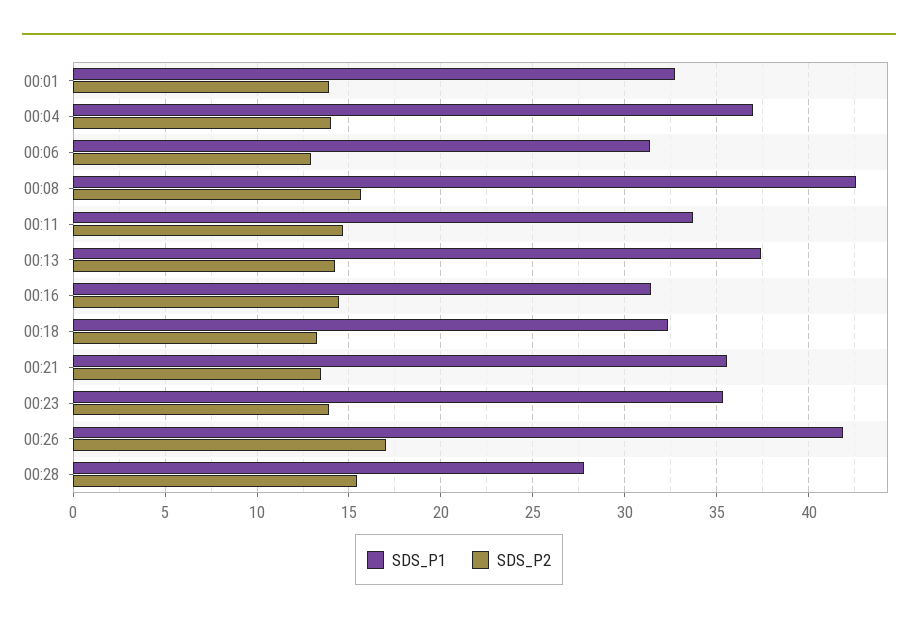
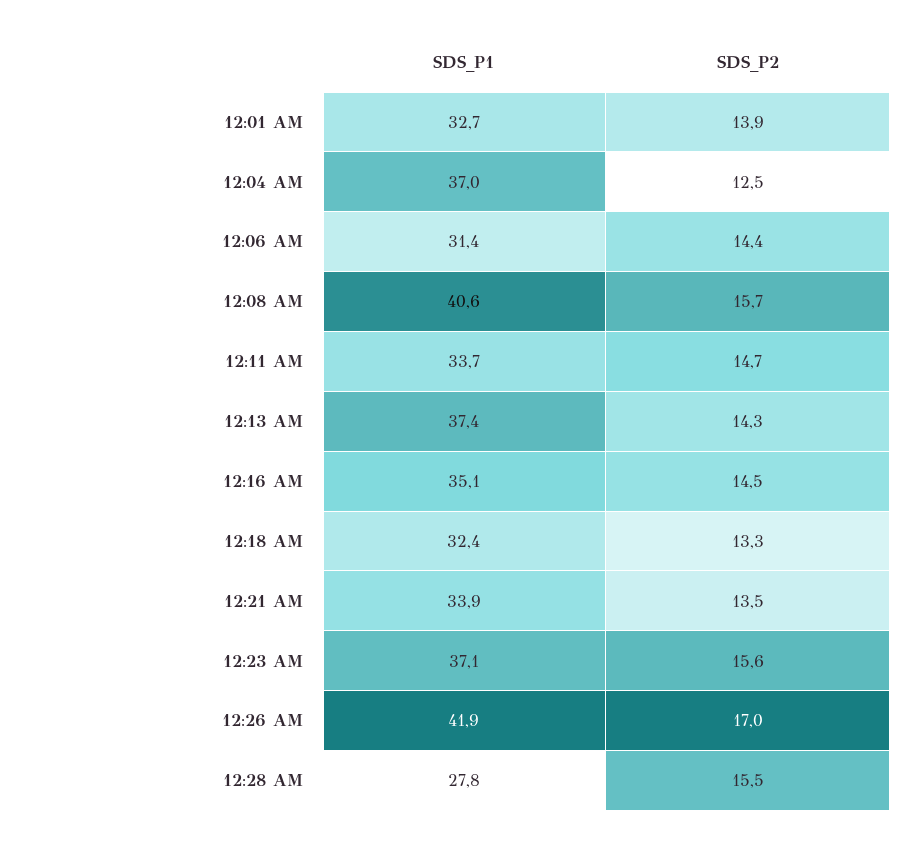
SDS_P2, 00:04: 14 -> 12.5
SDS_P2, 00:06: 13 -> 14.4
SDS_P1, 00:08: 42.5 -> 40.6
SDS_P1, 00:16: 31.5 -> 35.1
SDS_P1, 00:21: 35.5 -> 33.9
SDS_P1, 00:23: 35.5 -> 37.1
SDS_P2, 00:23: 14 -> 15.6

